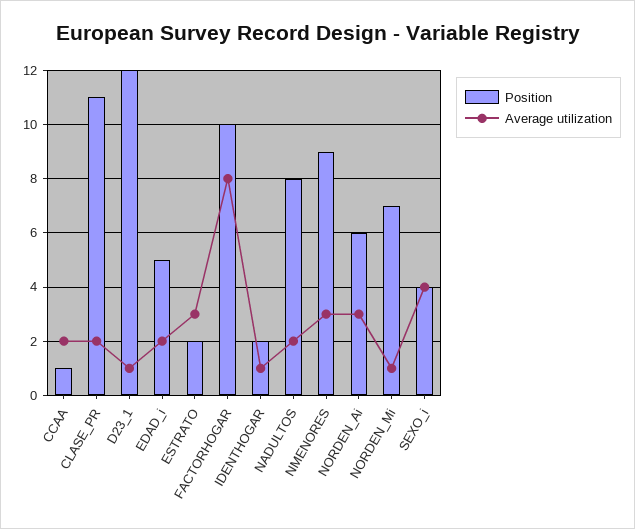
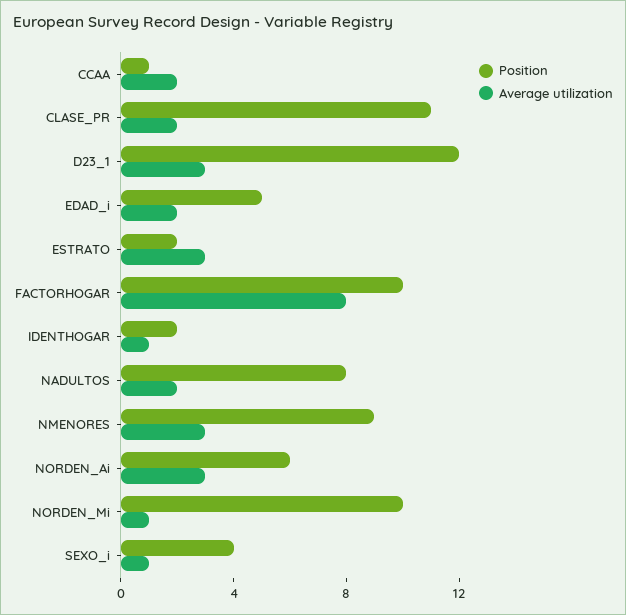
Average utilization, D23_1: 1 -> 3
Position, NORDEN_Mi: 7 -> 10
Average utilization, SEXO_i: 4 -> 1

